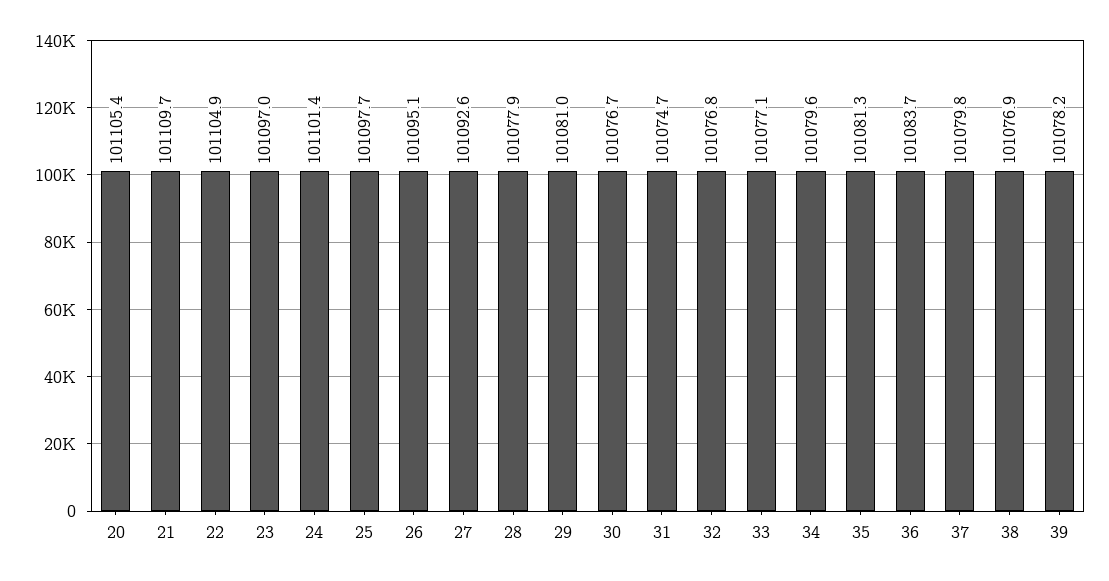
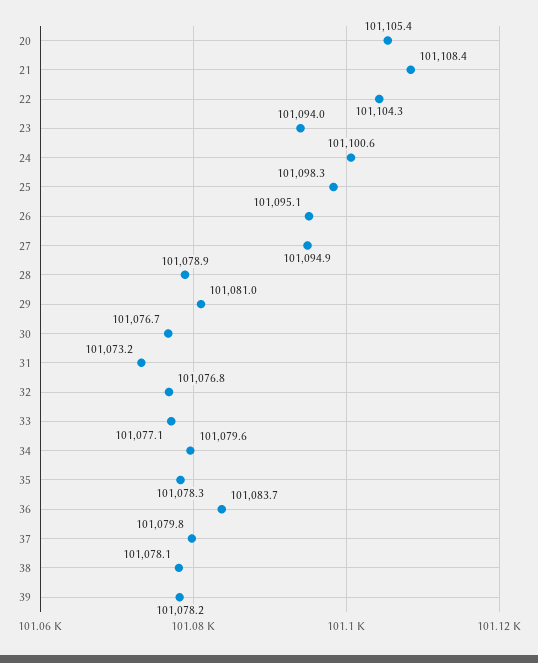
21: 101109.7 -> 101108.4
22: 101104.9 -> 101104.3
23: 101097 -> 101094
24: 101101.4 -> 101100.6
25: 101097.7 -> 101098.3
27: 101092.6 -> 101094.9
28: 101077.9 -> 101078.9
31: 101074.7 -> 101073.2
35: 101081.3 -> 101078.3
38: 101076.9 -> 101078.1

